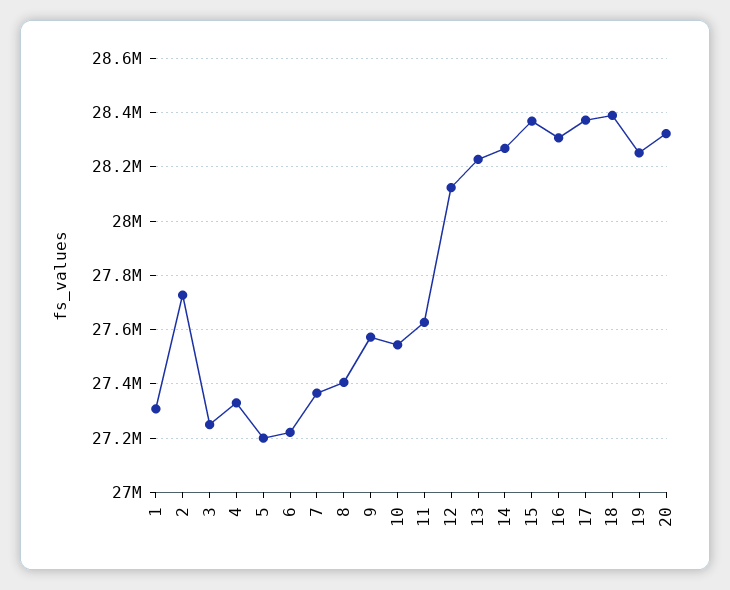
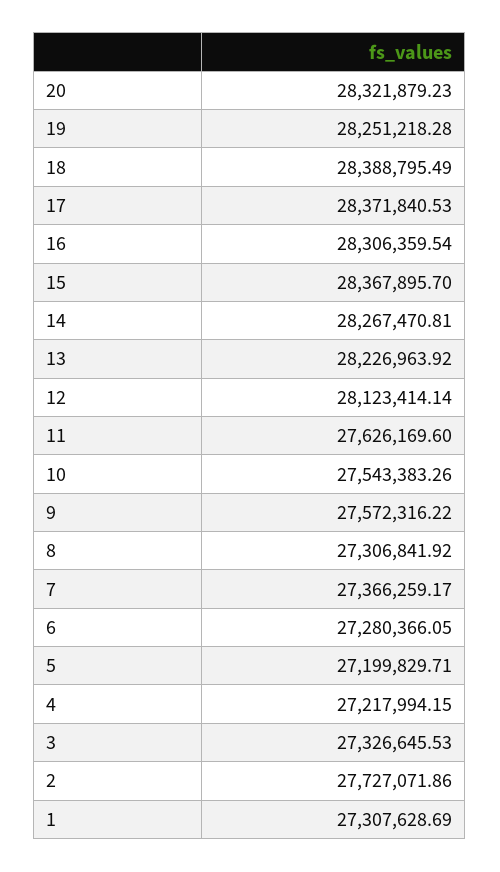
3: 27250000 -> 27326645.53
4: 27325000 -> 27217994.15
6: 27225000 -> 27280366.05
8: 27400000 -> 27306841.92

